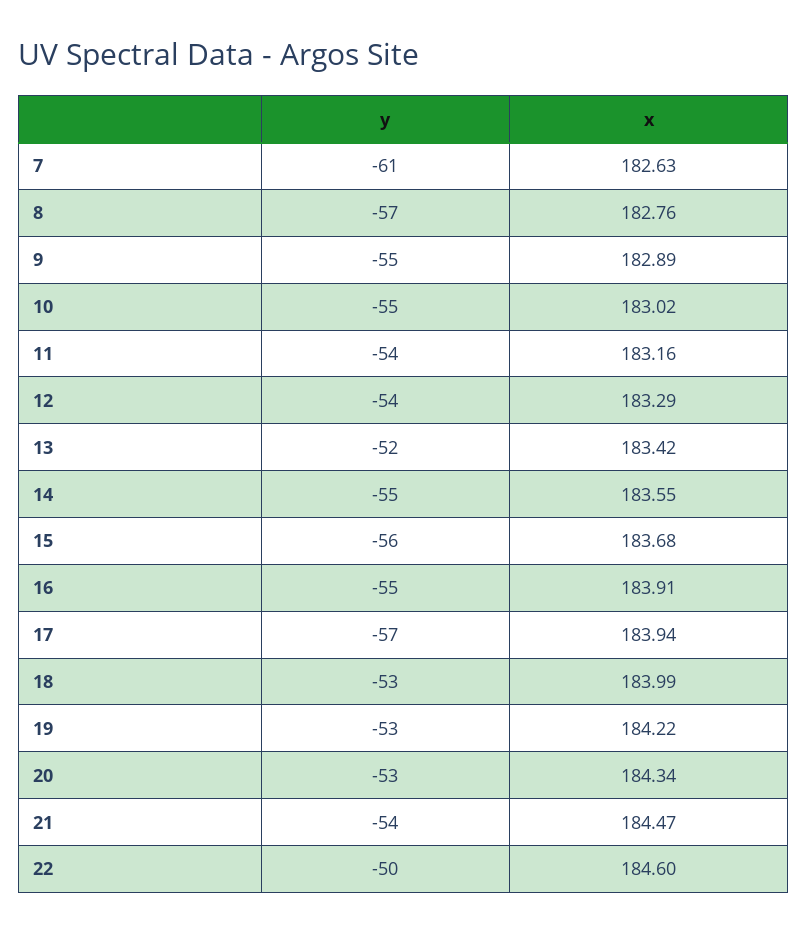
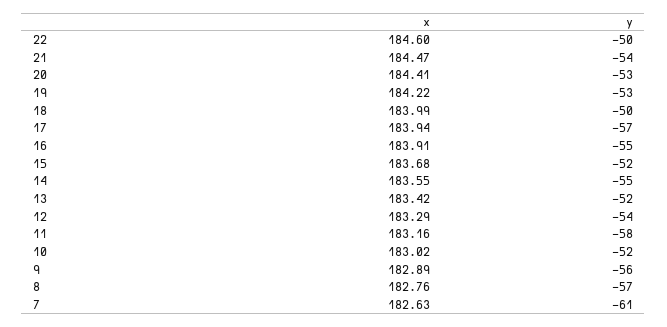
y, 9: -55 -> -56
y, 10: -55 -> -52
y, 11: -54 -> -58
y, 15: -56 -> -52
y, 18: -53 -> -50
x, 20: 184.34 -> 184.41

